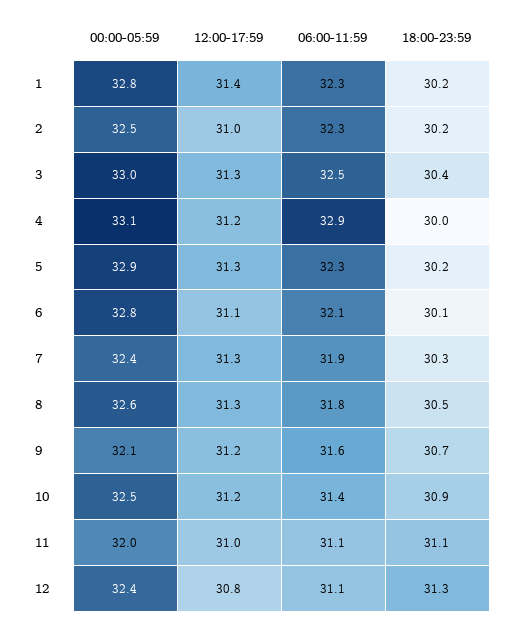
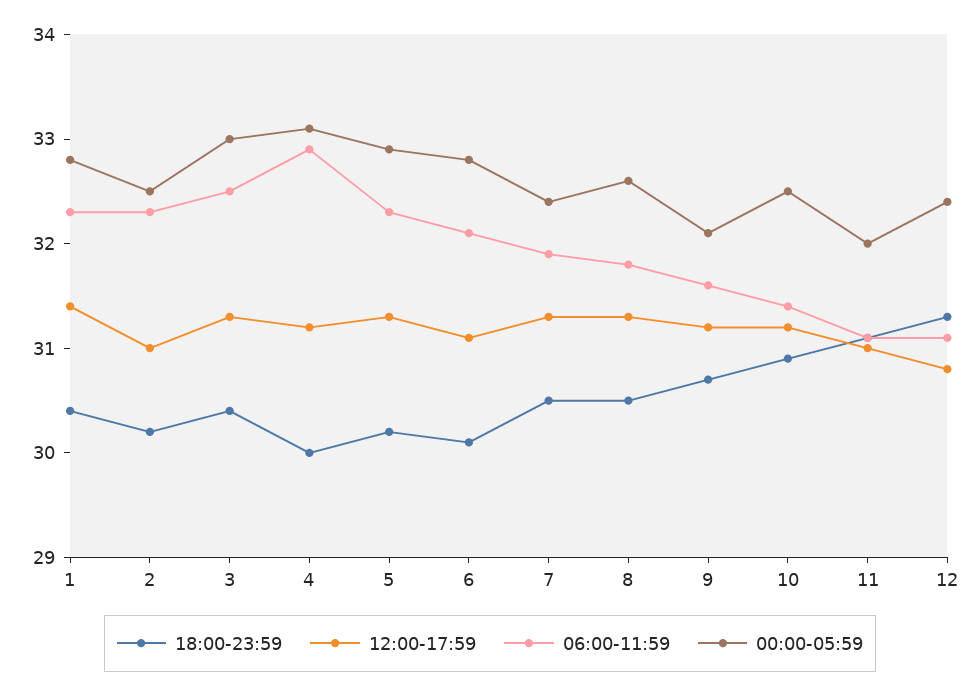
18:00-23:59, 1: 30.2 -> 30.4
18:00-23:59, 7: 30.3 -> 30.5

